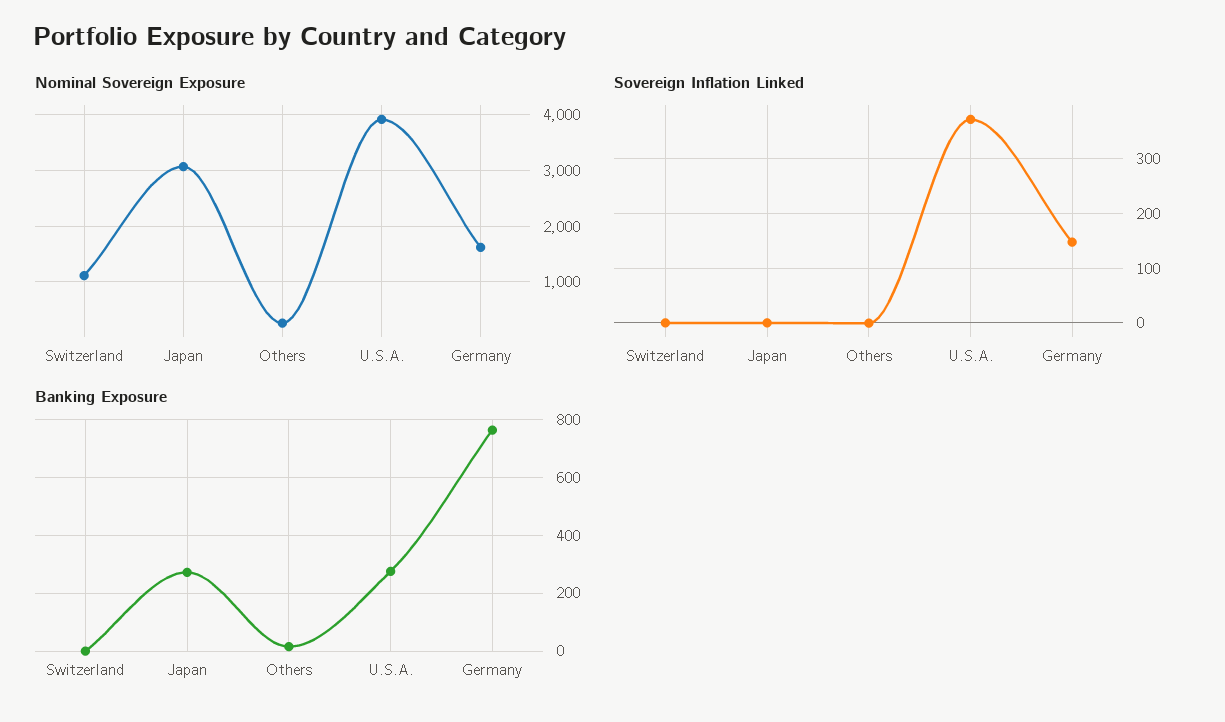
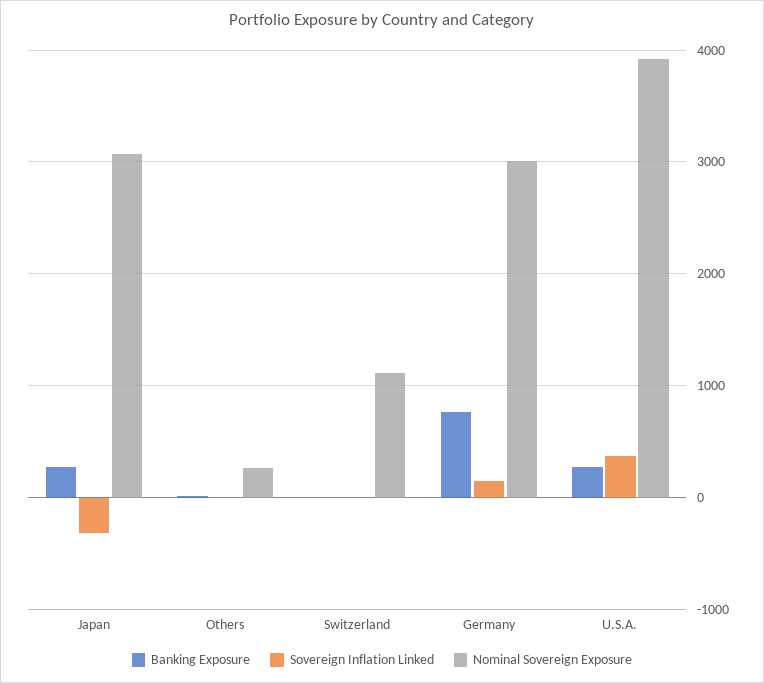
Nominal Sovereign Exposure, Germany: 1600 -> 3000
Sovereign Inflation Linked, Japan: 0 -> -300

